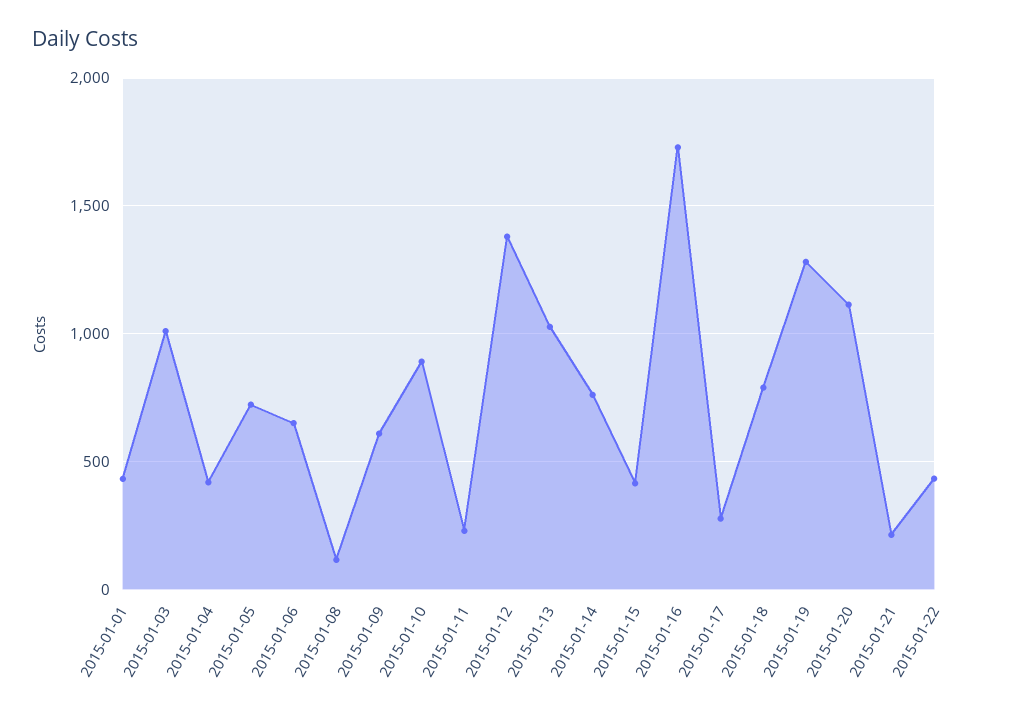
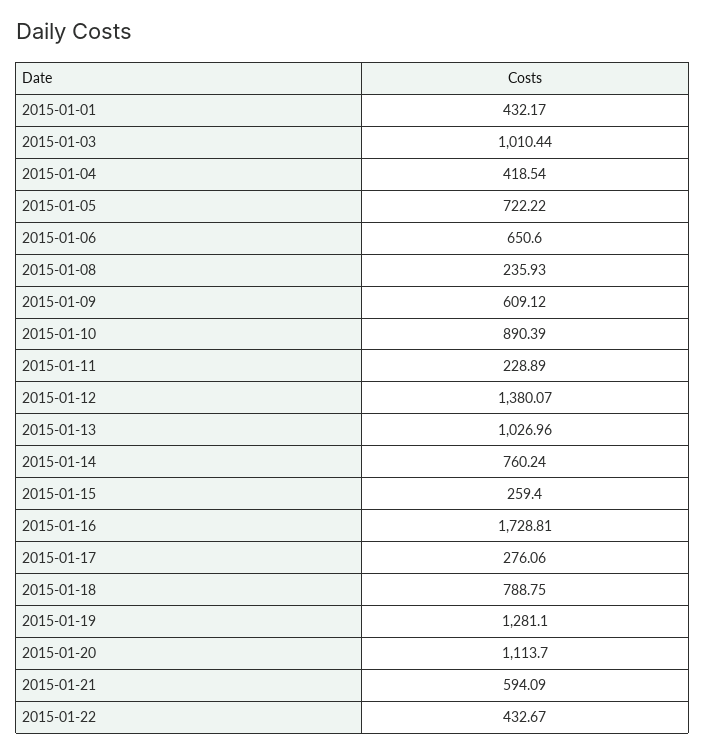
2015-01-08: 100 -> 235.93
2015-01-15: 400 -> 259.4
2015-01-21: 200 -> 594.09

